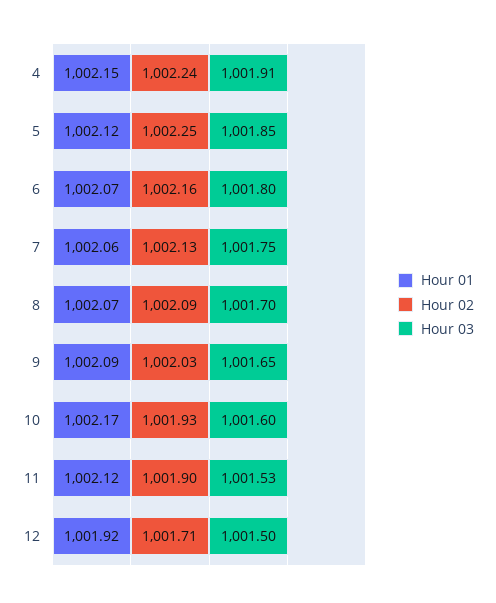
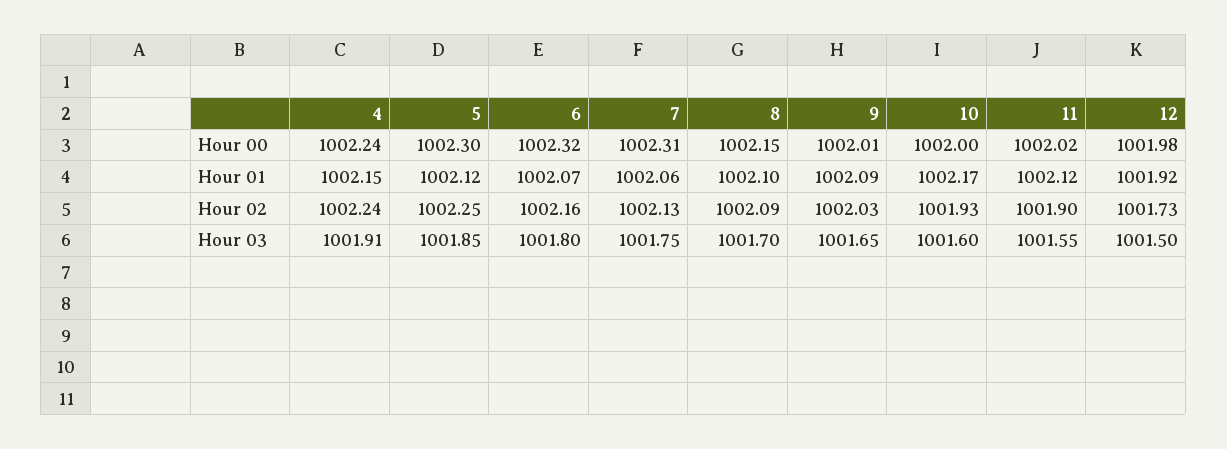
Hour 01, 8: 1002.07 -> 1002.1
Hour 03, 11: 1001.53 -> 1001.55
Hour 02, 12: 1001.71 -> 1001.73
Hour 00, 4: none -> 1002.24
Hour 00, 5: none -> 1002.3
Hour 00, 6: none -> 1002.32
Hour 00, 7: none -> 1002.31
Hour 00, 8: none -> 1002.15
Hour 00, 9: none -> 1002.01
Hour 00, 10: none -> 1002
Hour 00, 11: none -> 1002.02
Hour 00, 12: none -> 1001.98

